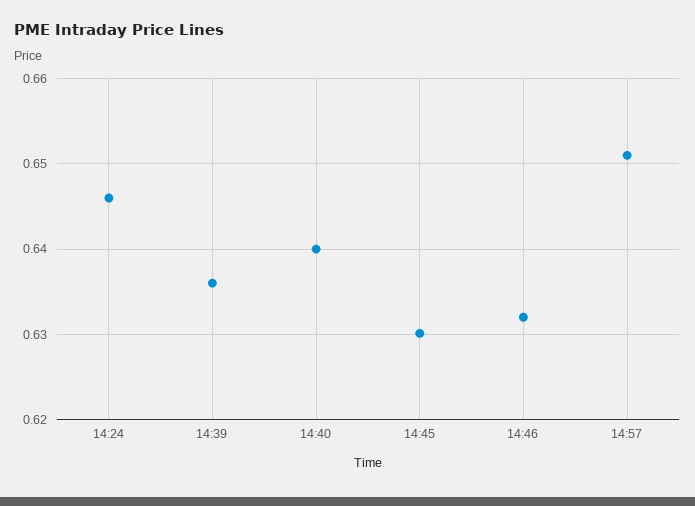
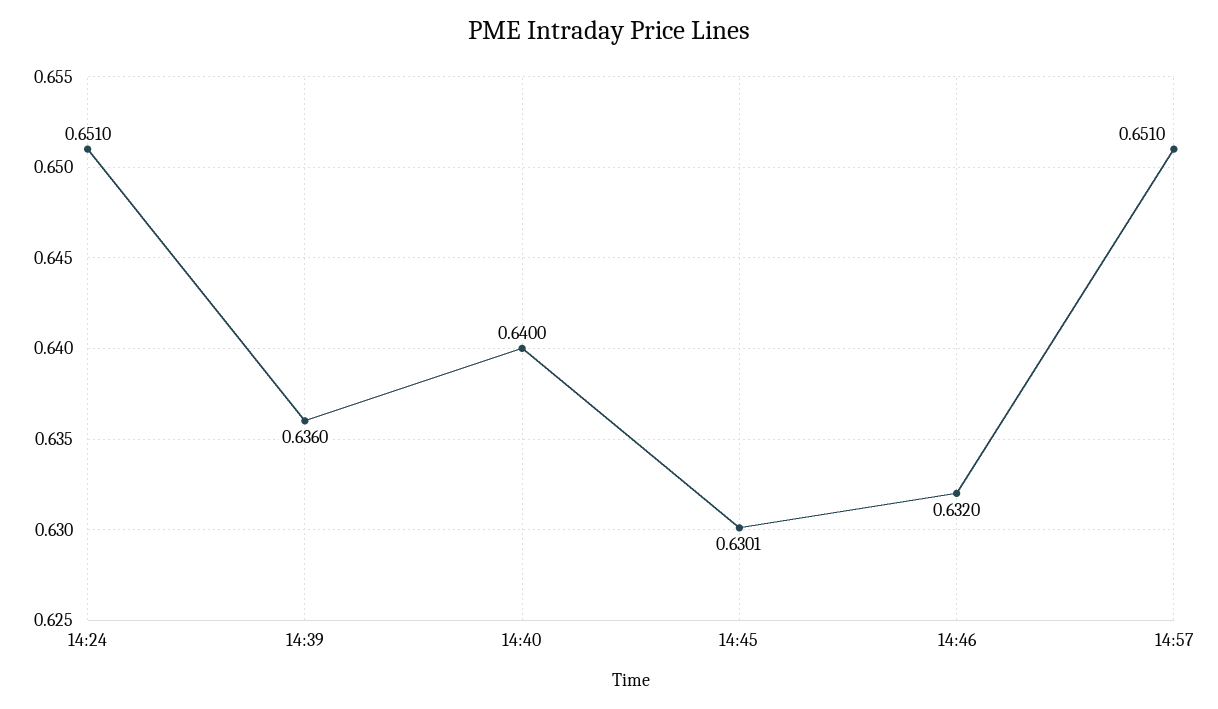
14:24: 0.646 -> 0.651

